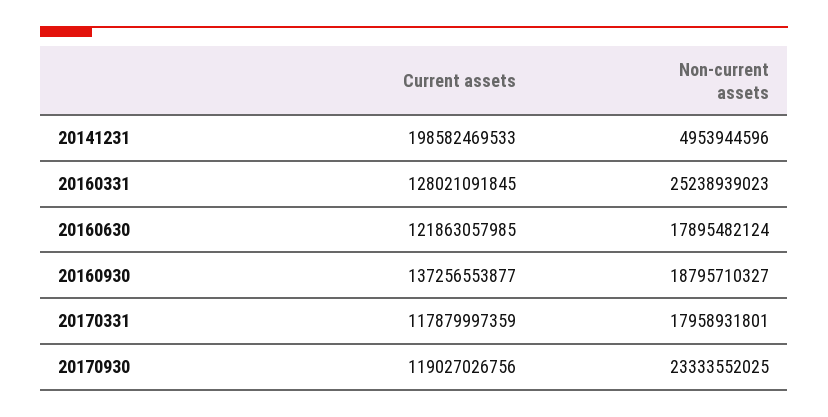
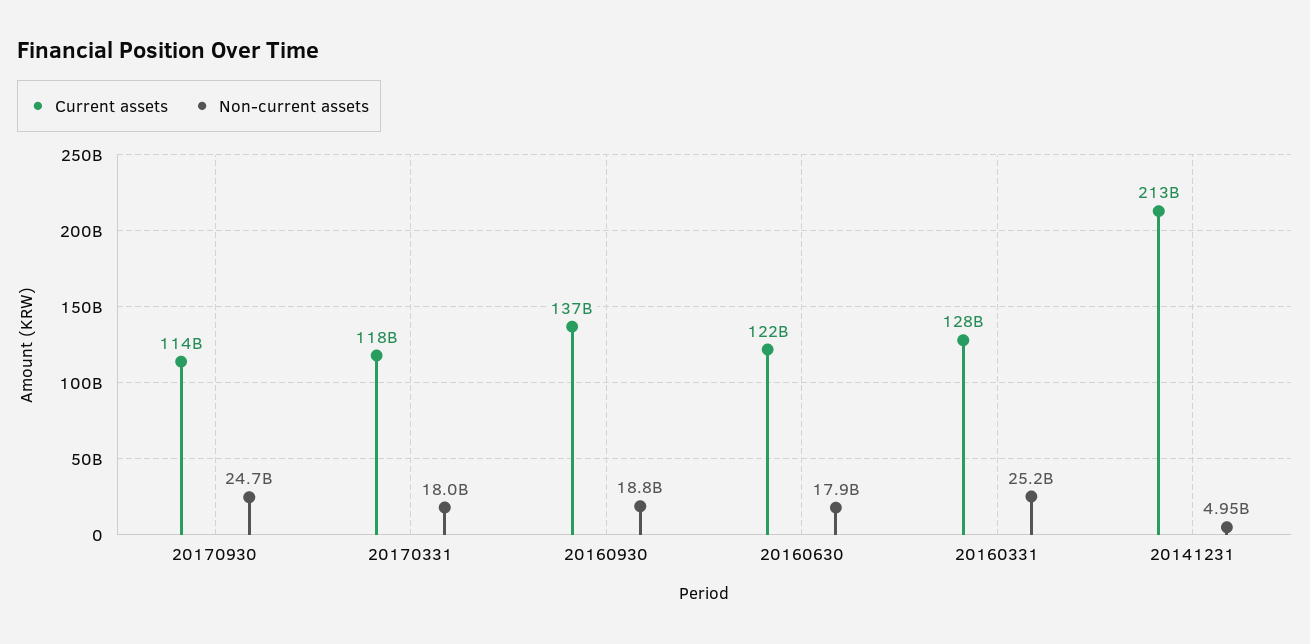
Current assets, 20141231: 198582469533 -> 213000000000
Current assets, 20170930: 119027026756 -> 114000000000
Non-current assets, 20170930: 23333552025 -> 24700000000

